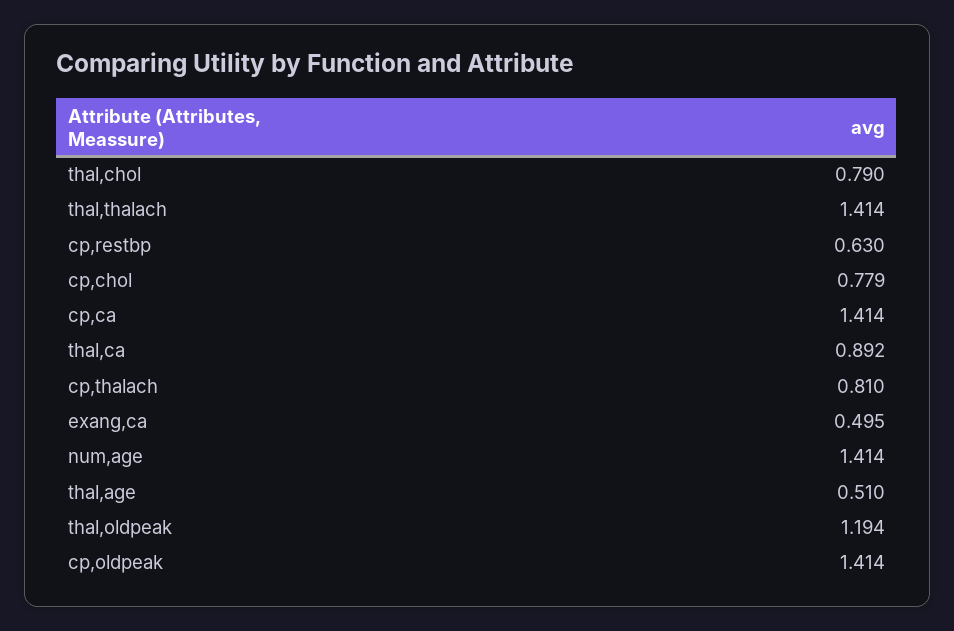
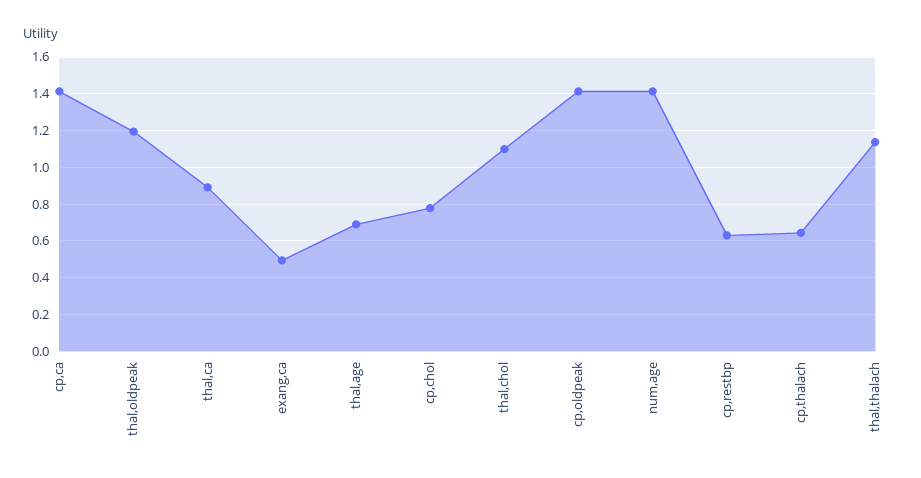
thal,chol: 0.79 -> 1.1
thal,thalach: 1.414 -> 1.15
cp,thalach: 0.81 -> 0.65
thal,age: 0.51 -> 0.7

